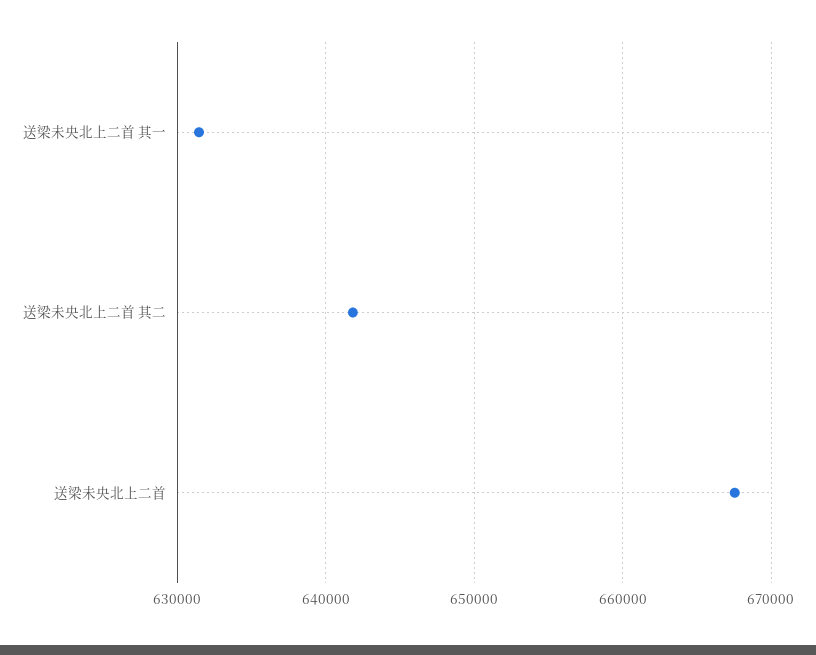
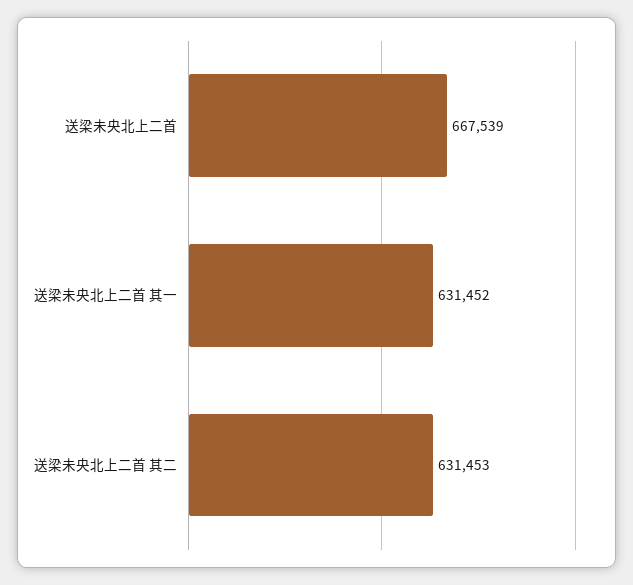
送梁未央北上二首 其二: 642000 -> 631453

